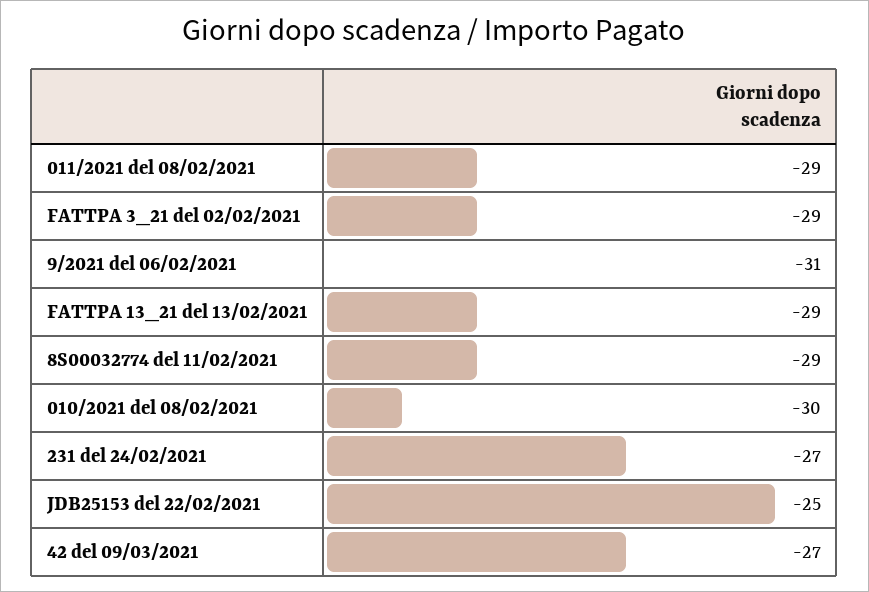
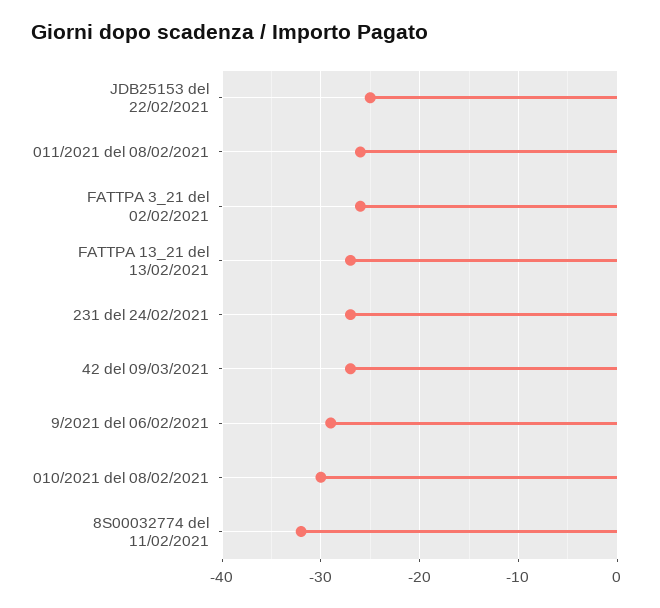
011/2021 del 08/02/2021: -29 -> -26
FATTPA 3_21 del 02/02/2021: -29 -> -26
9/2021 del 06/02/2021: -31 -> -29
FATTPA 13_21 del 13/02/2021: -29 -> -27
8S00032774 del 11/02/2021: -29 -> -32

